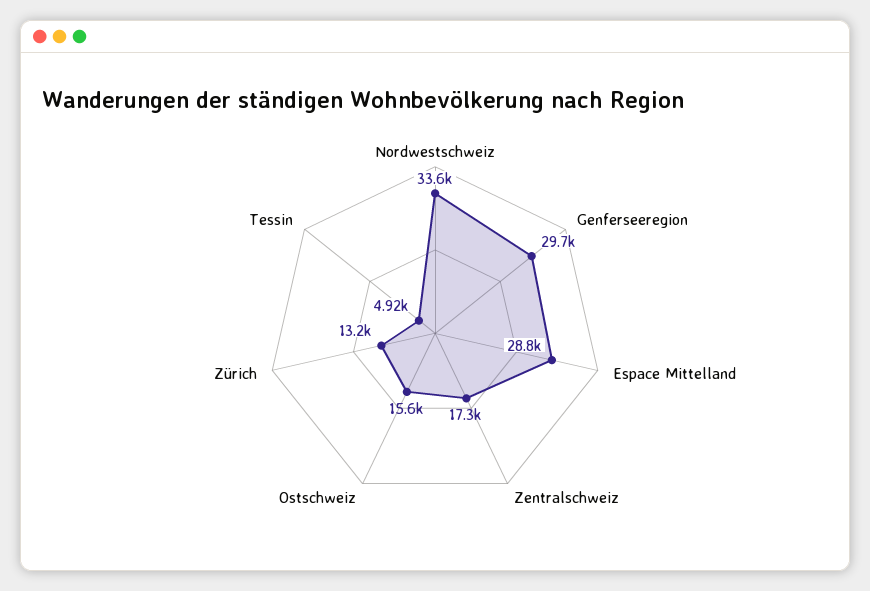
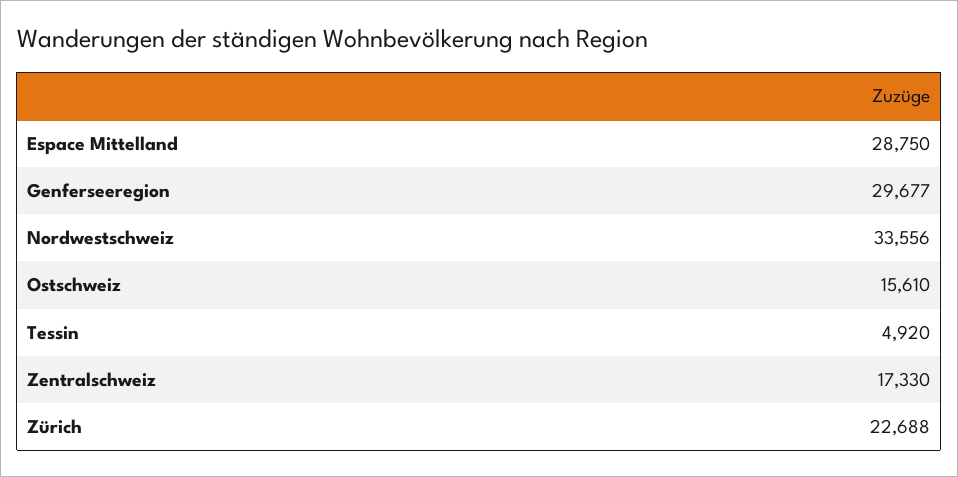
Zürich: 13200 -> 22688

